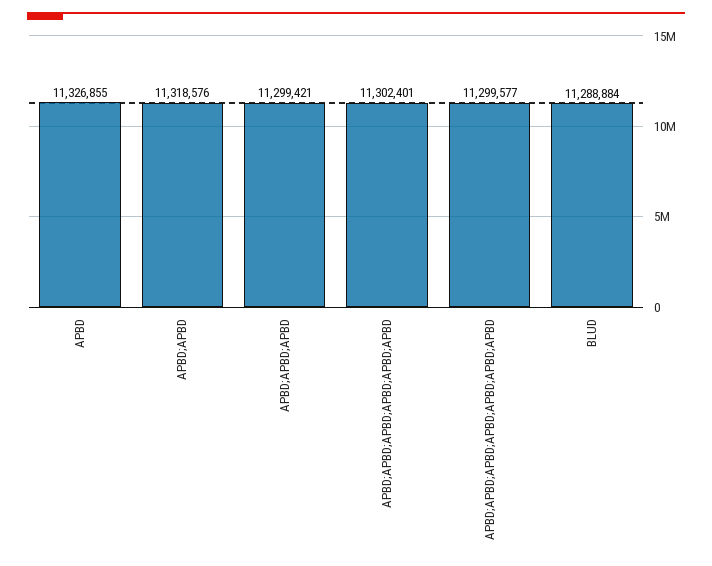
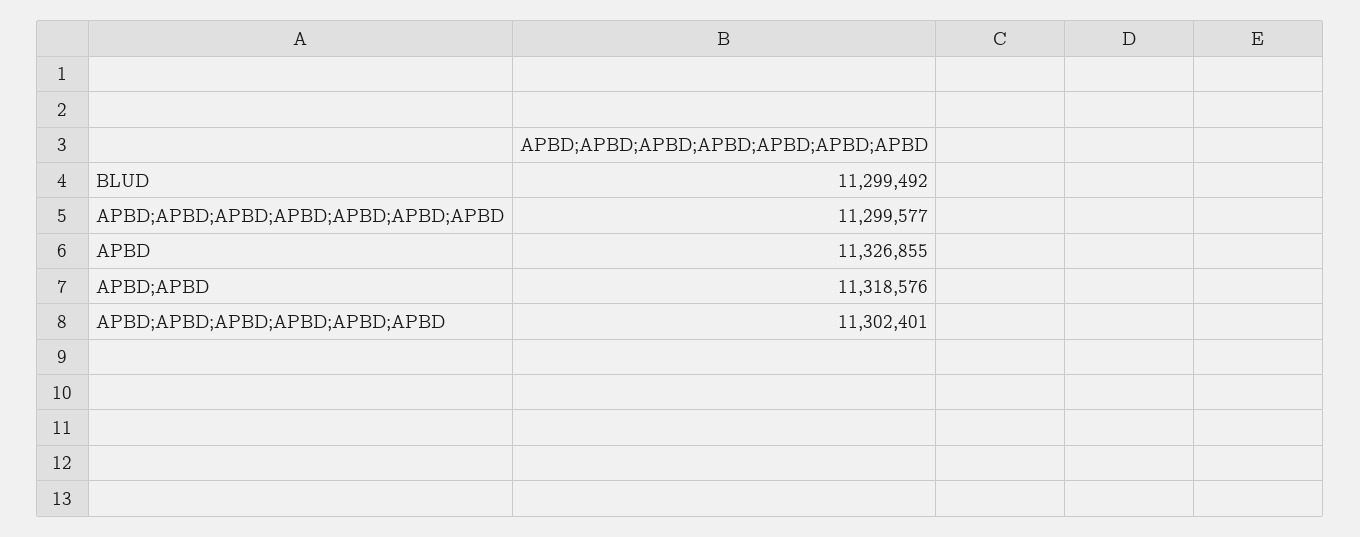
APBD;APBD;APBD: 11299421 -> none
BLUD: 11288884 -> 11299492

